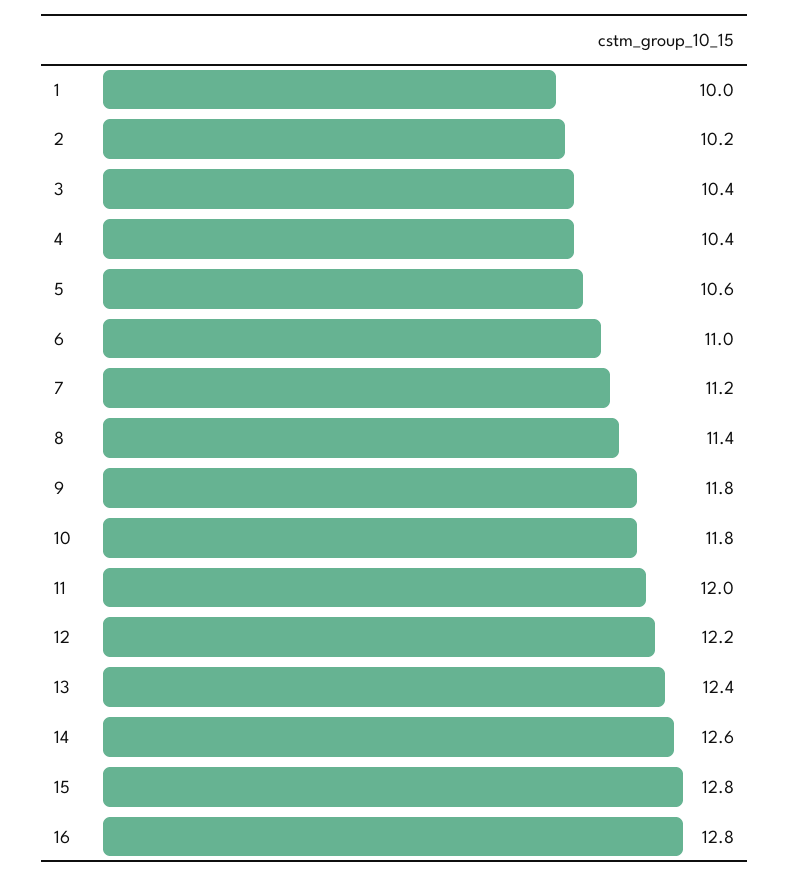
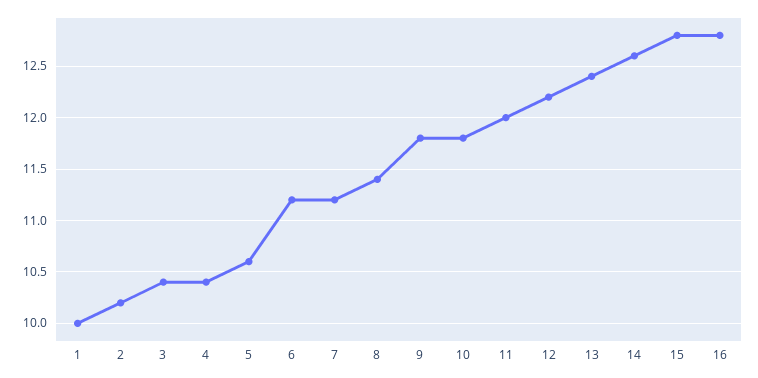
6: 11 -> 11.2

